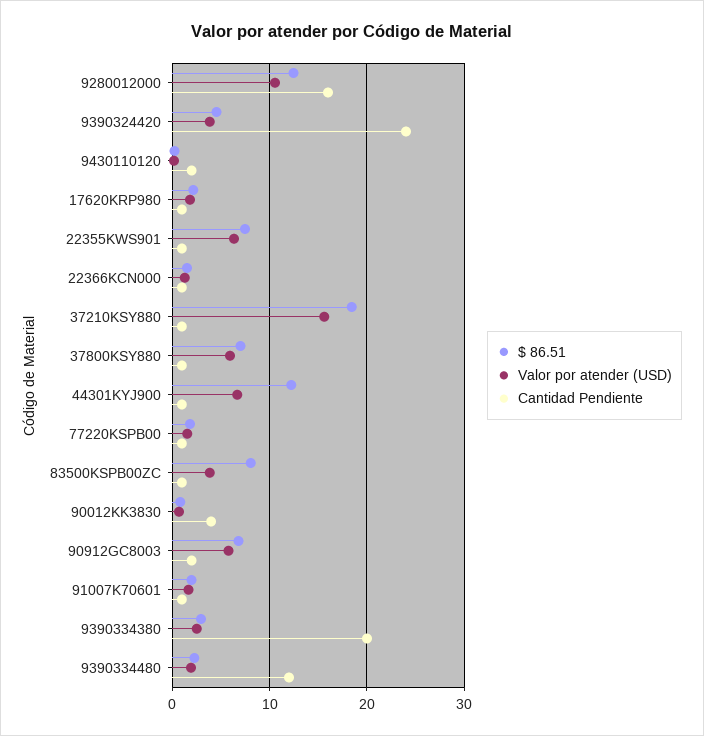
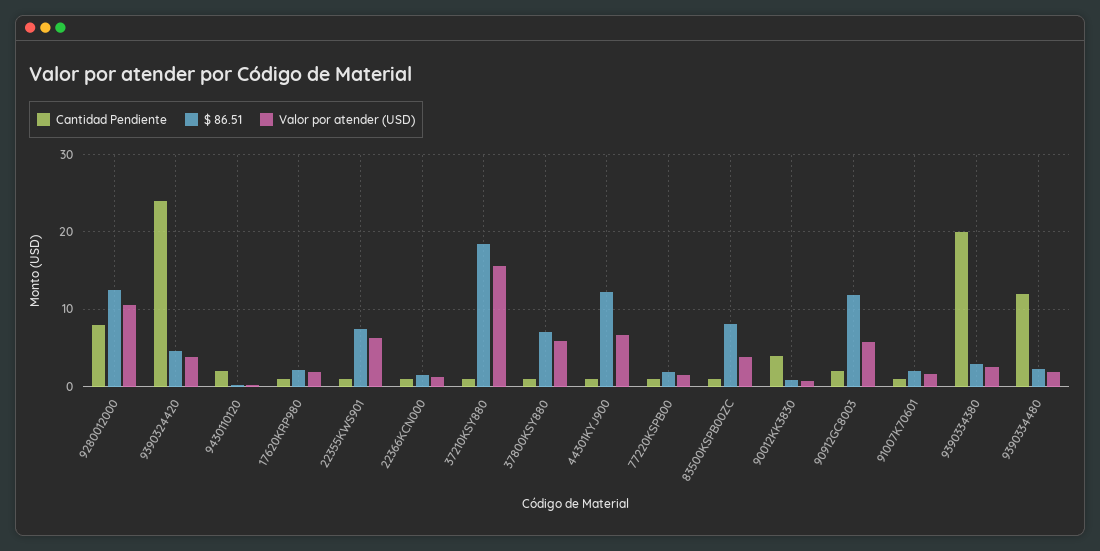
Cantidad Pendiente, 9280012000: 16 -> 8
$ 86.51, 90912GC8003: 7 -> 12

